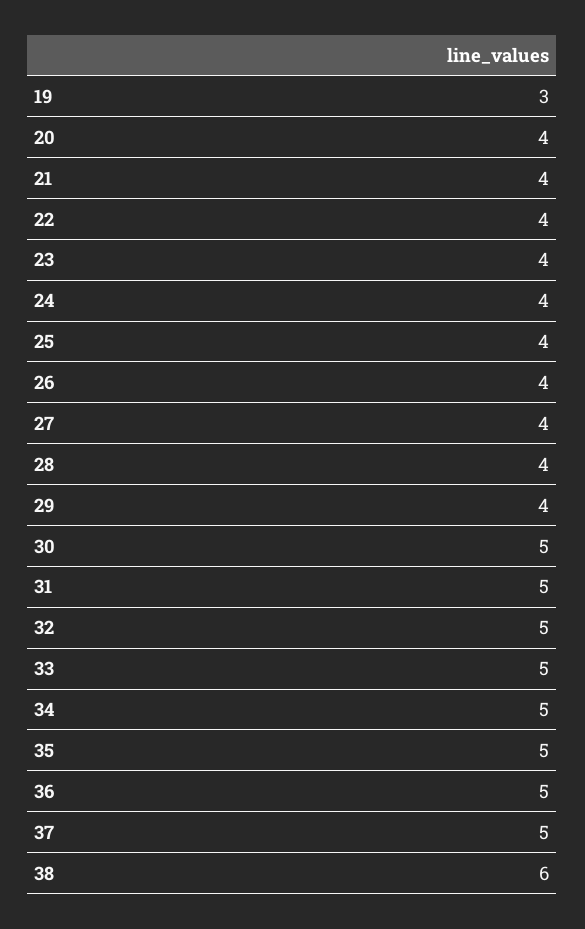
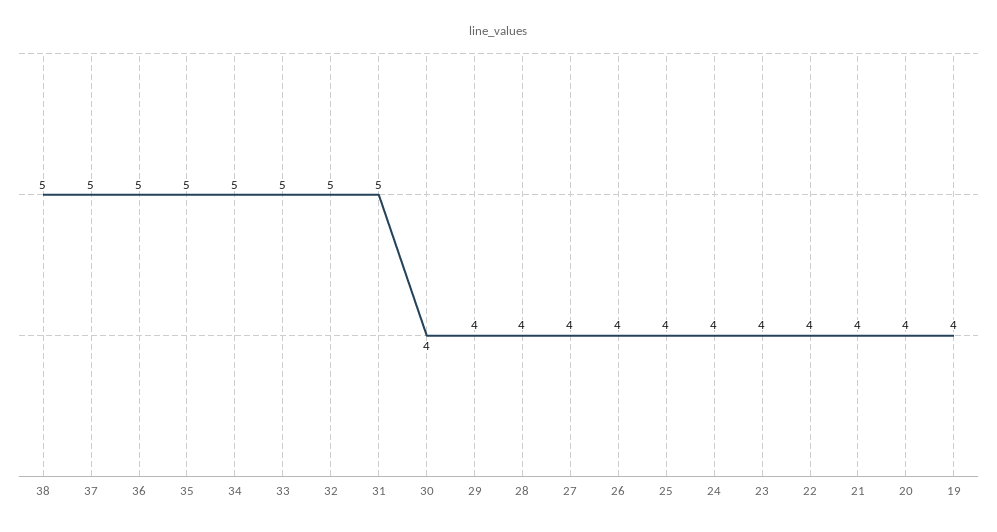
19: 3 -> 4
30: 5 -> 4
38: 6 -> 5

